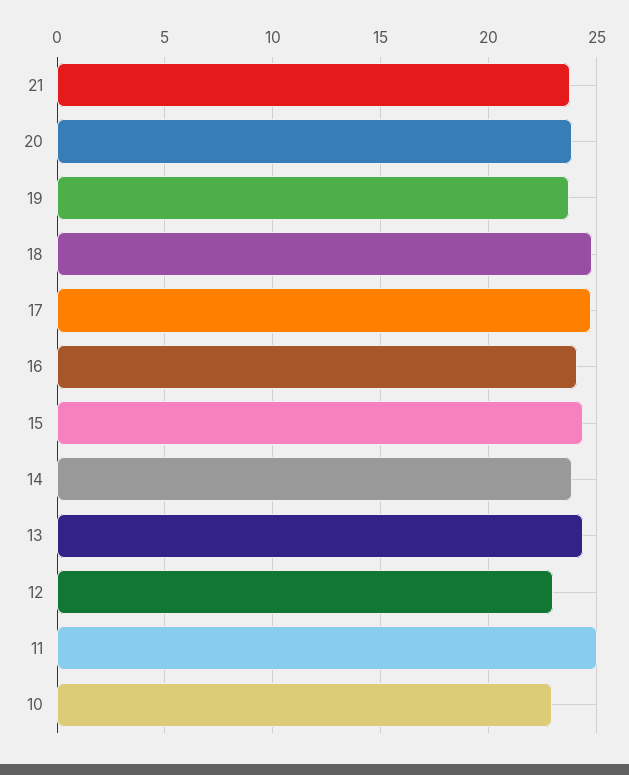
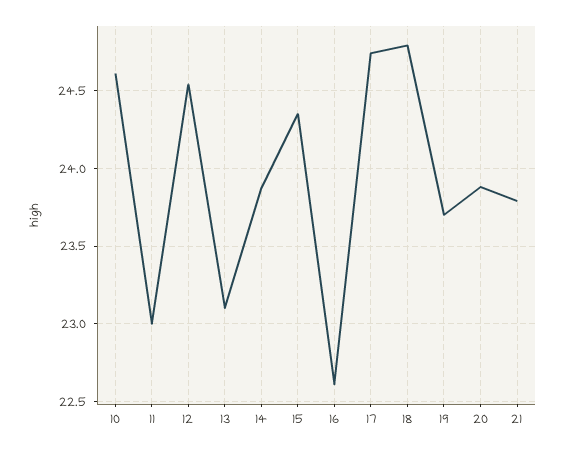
16: 24 -> 22.6
13: 24.5 -> 23.1
12: 23 -> 24.55
11: 25 -> 23
10: 23 -> 24.6

